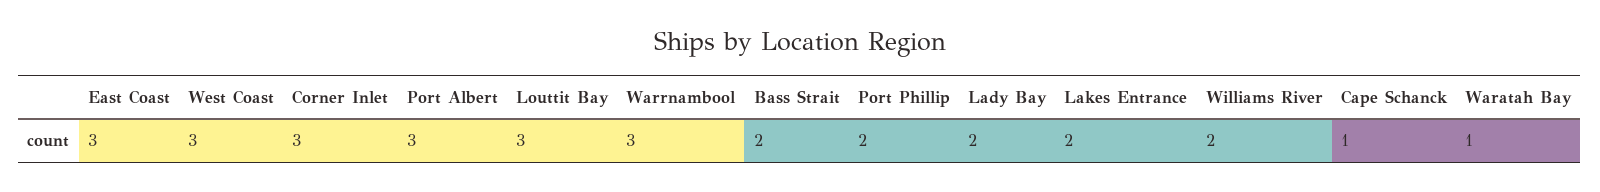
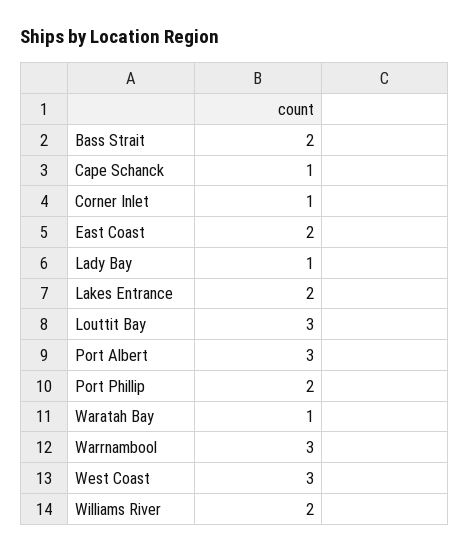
East Coast: 3 -> 2
Corner Inlet: 3 -> 1
Lady Bay: 2 -> 1

